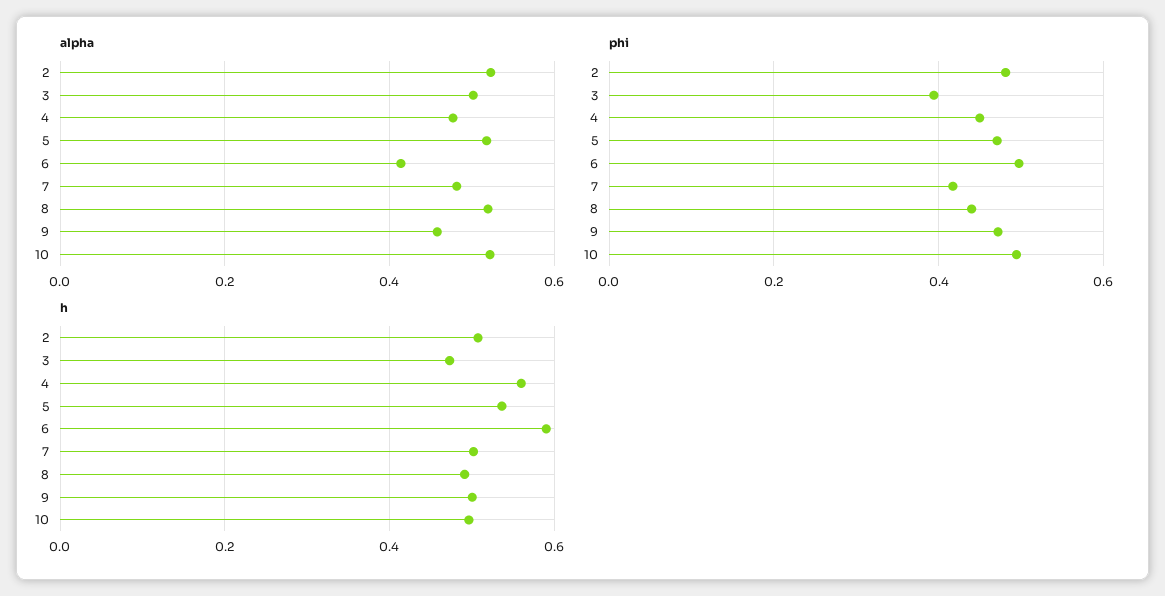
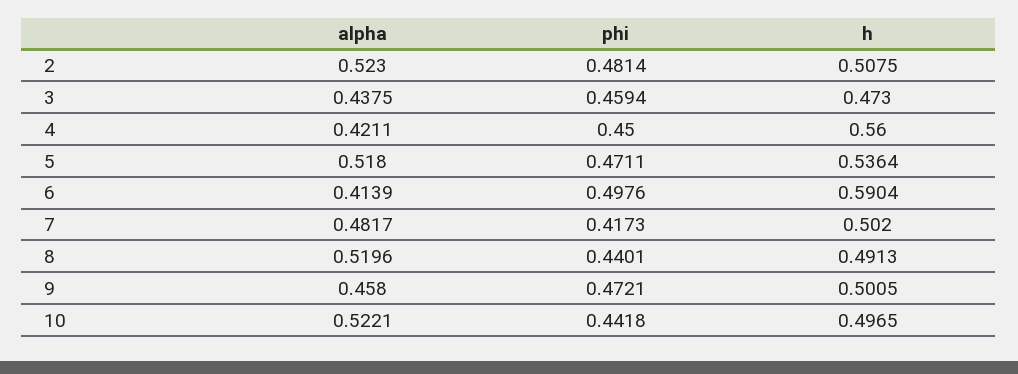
alpha, 3: 0.5 -> 0.4375
alpha, 4: 0.48 -> 0.4211
phi, 3: 0.4 -> 0.4594
phi, 10: 0.5 -> 0.4418

